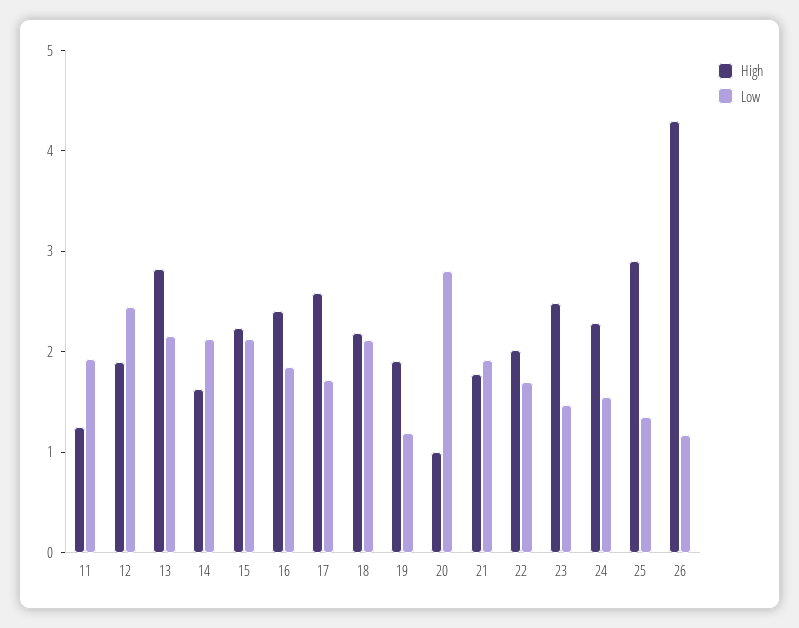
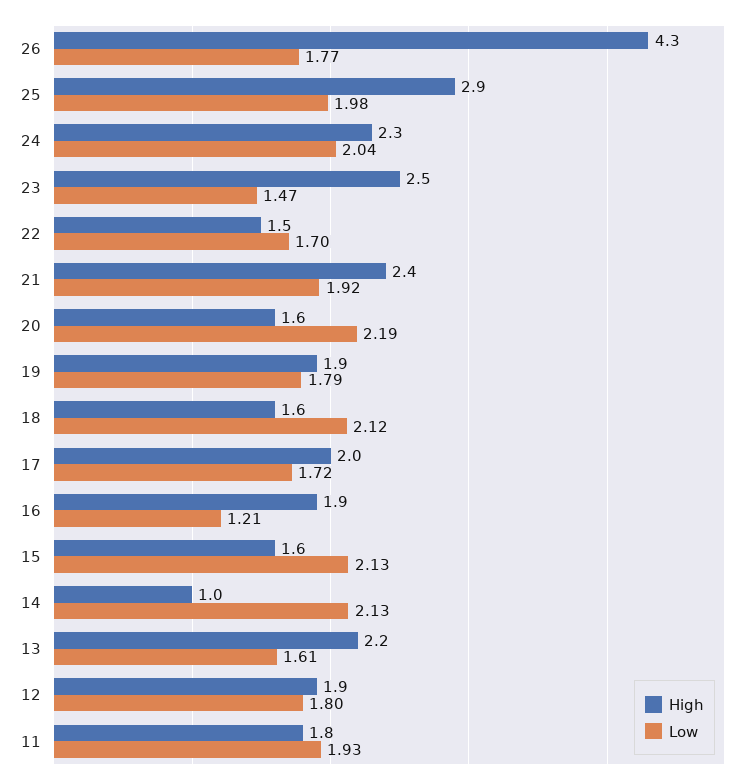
High, 11: 1.2 -> 1.8
Low, 12: 2.4 -> 1.8
High, 13: 2.8 -> 2.2
Low, 13: 2.2 -> 1.61
High, 14: 1.6 -> 1
High, 15: 2.2 -> 1.6
High, 16: 2.4 -> 1.9
Low, 16: 1.8 -> 1.21
High, 17: 2.6 -> 2
High, 18: 2.2 -> 1.6
Low, 19: 1.2 -> 1.79
High, 20: 1 -> 1.6
Low, 20: 2.8 -> 2.19
High, 21: 1.8 -> 2.4
High, 22: 2 -> 1.5
Low, 24: 1.6 -> 2.04
Low, 25: 1.4 -> 1.98
Low, 26: 1.2 -> 1.77

